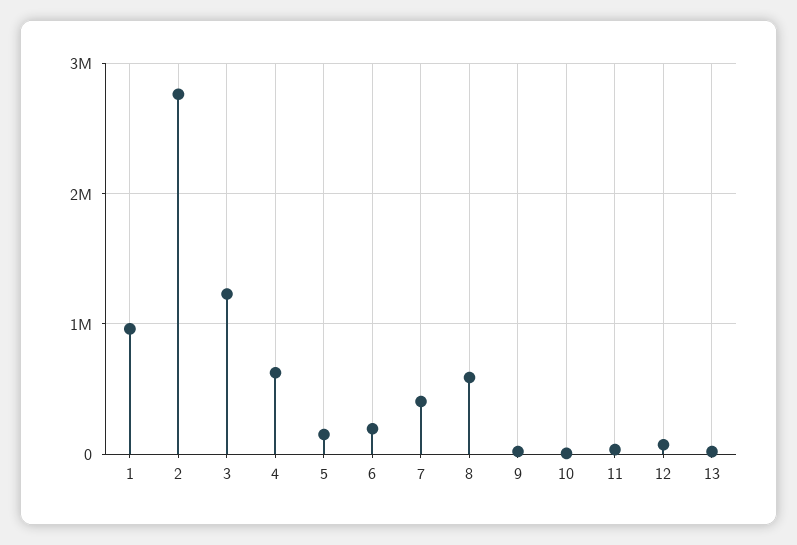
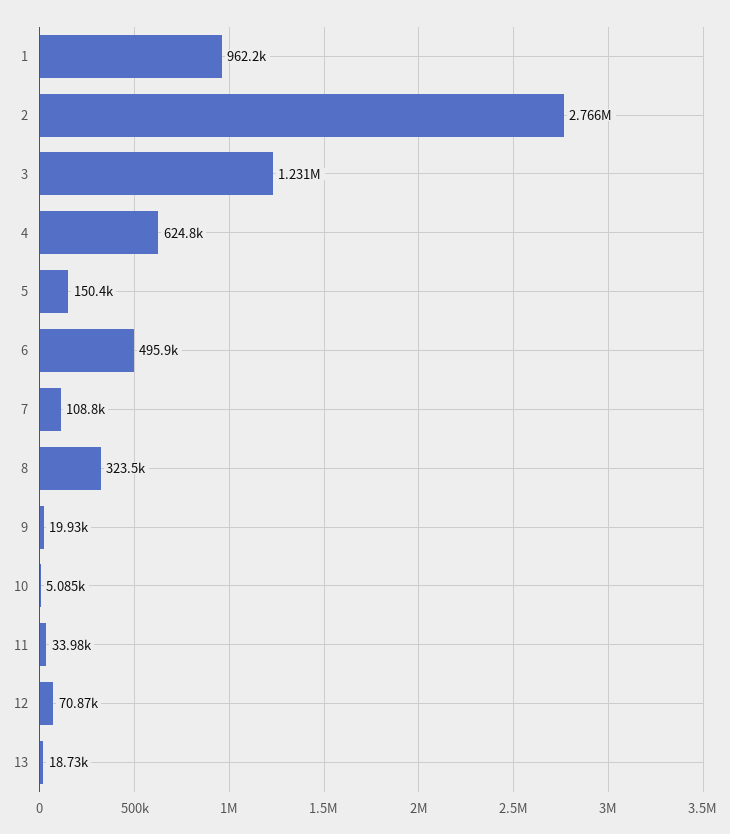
6: 200000 -> 495900
7: 400000 -> 108800
8: 600000 -> 323500

